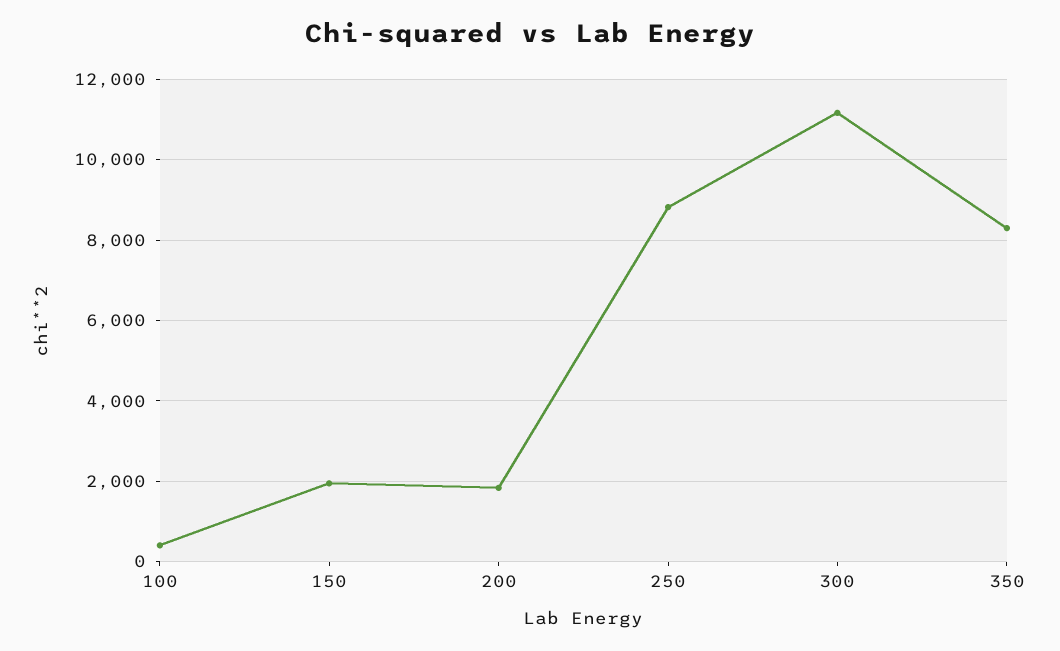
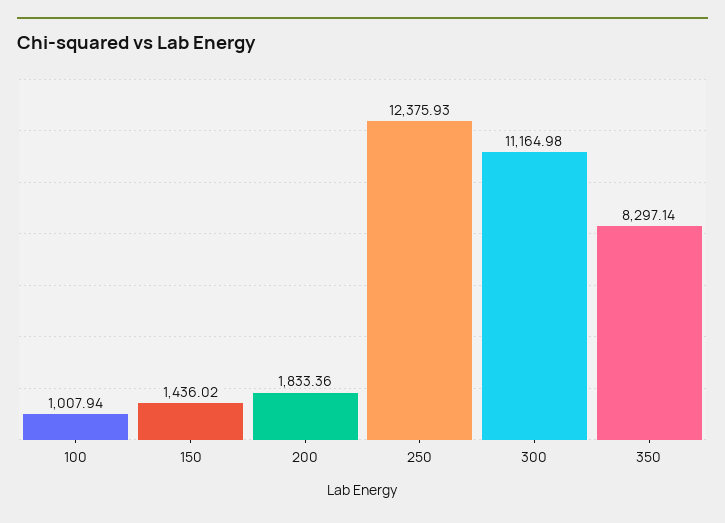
100: 400 -> 1007.94
150: 2000 -> 1436.02
250: 8800 -> 12375.93

